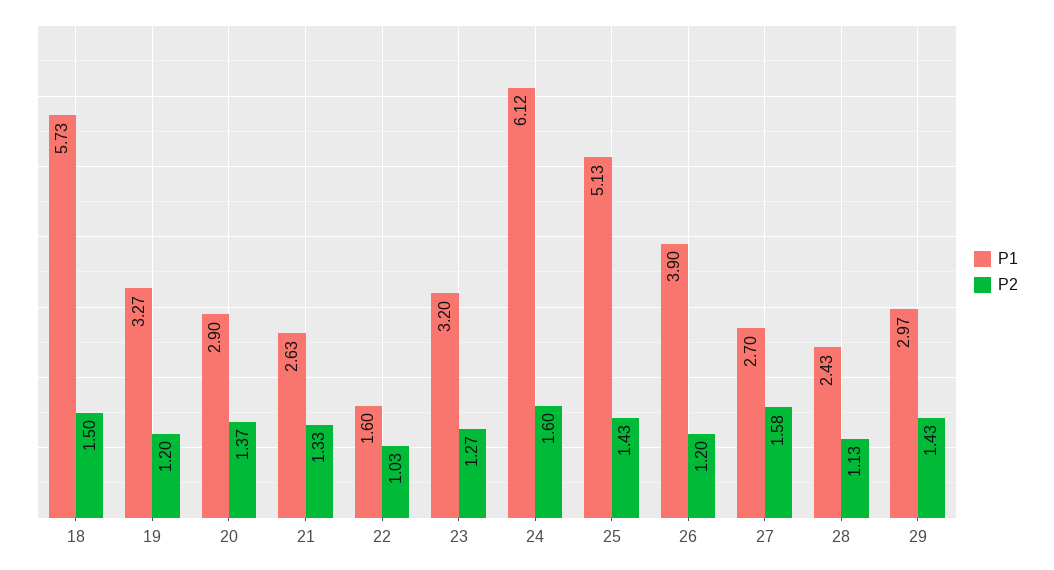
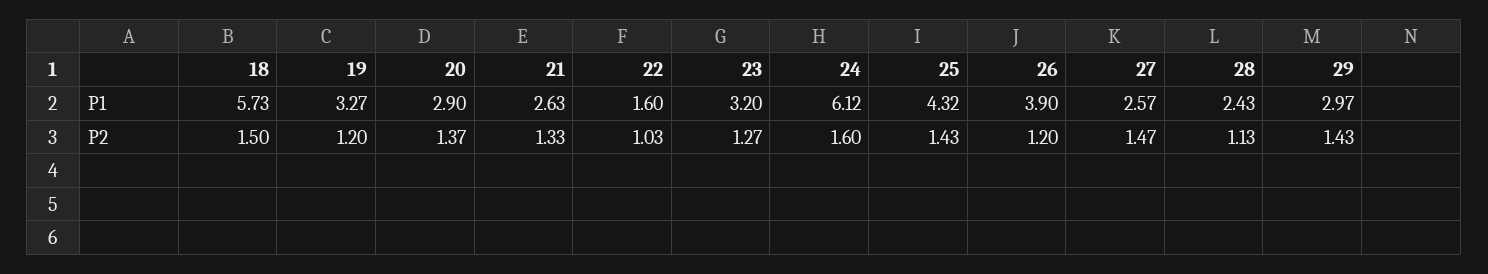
P1, 25: 5.13 -> 4.32
P1, 27: 2.7 -> 2.57
P2, 27: 1.58 -> 1.47

